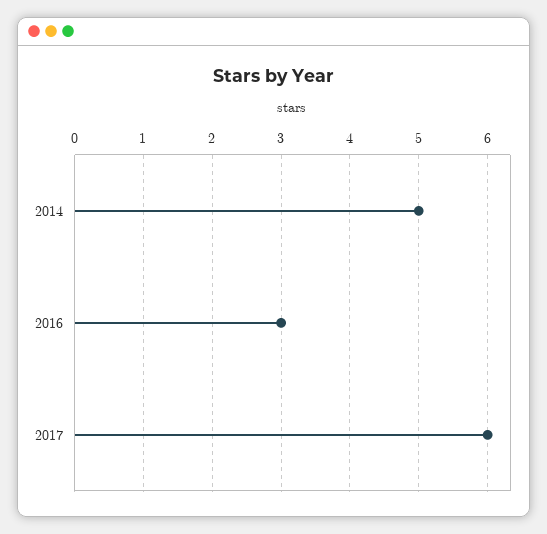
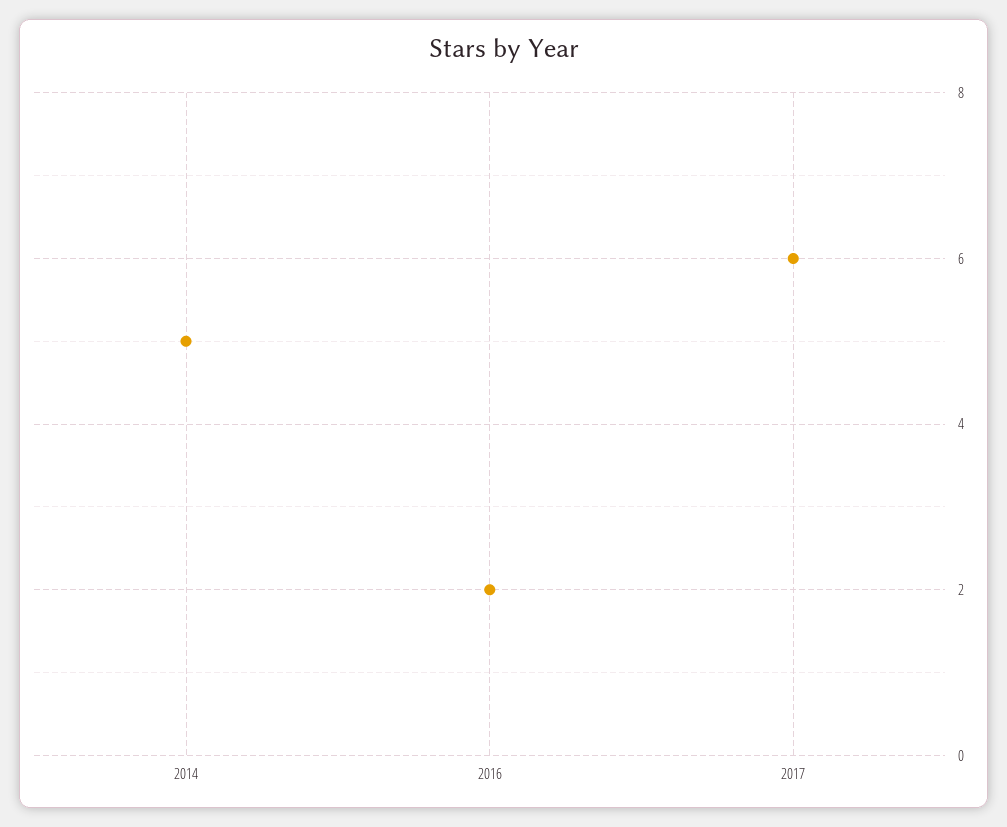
2016: 3 -> 2

